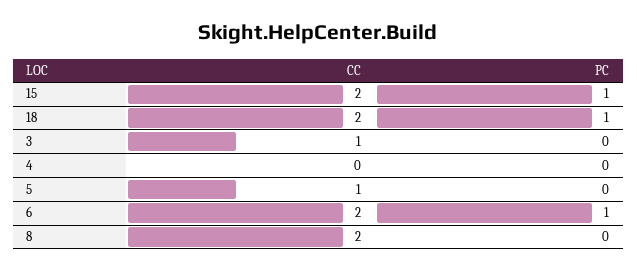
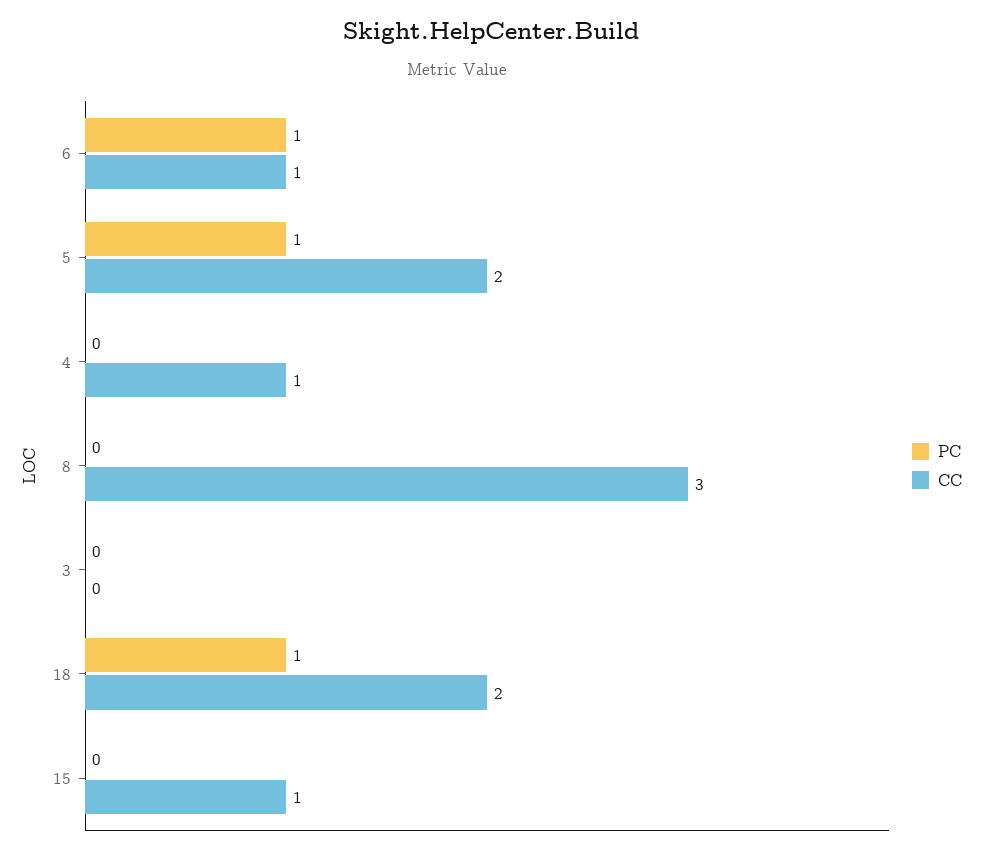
CC, 15: 2 -> 1
PC, 15: 1 -> 0
CC, 3: 1 -> 0
CC, 4: 0 -> 1
CC, 5: 1 -> 2
PC, 5: 0 -> 1
CC, 6: 2 -> 1
CC, 8: 2 -> 3

